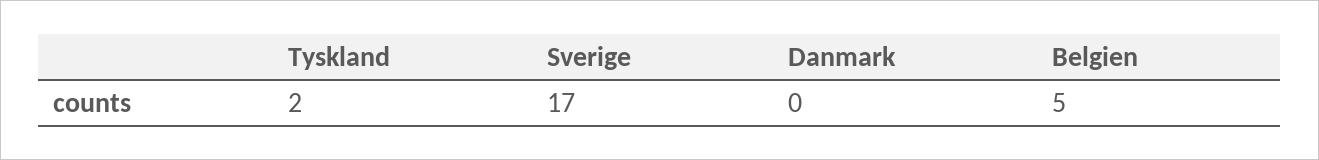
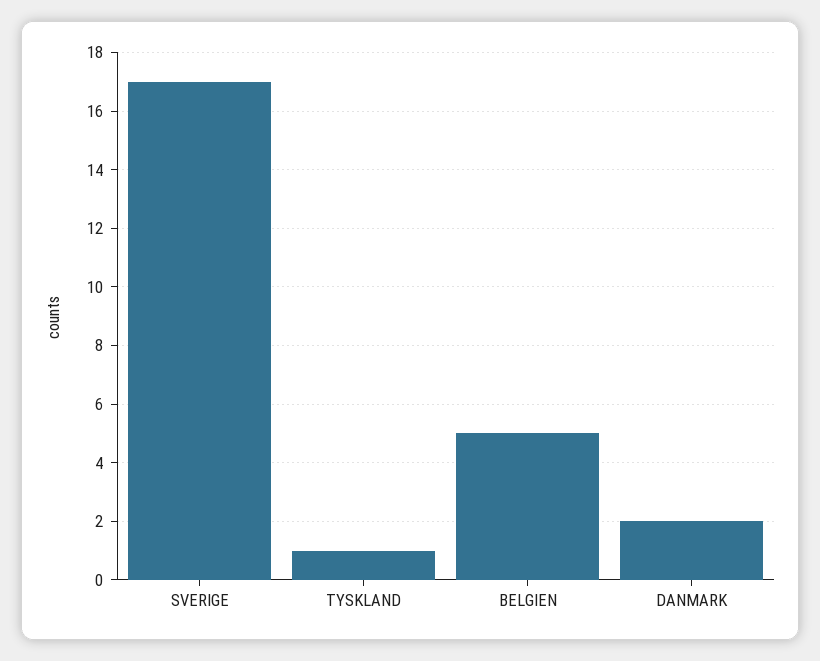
Tyskland: 2 -> 1
Danmark: 0 -> 2

